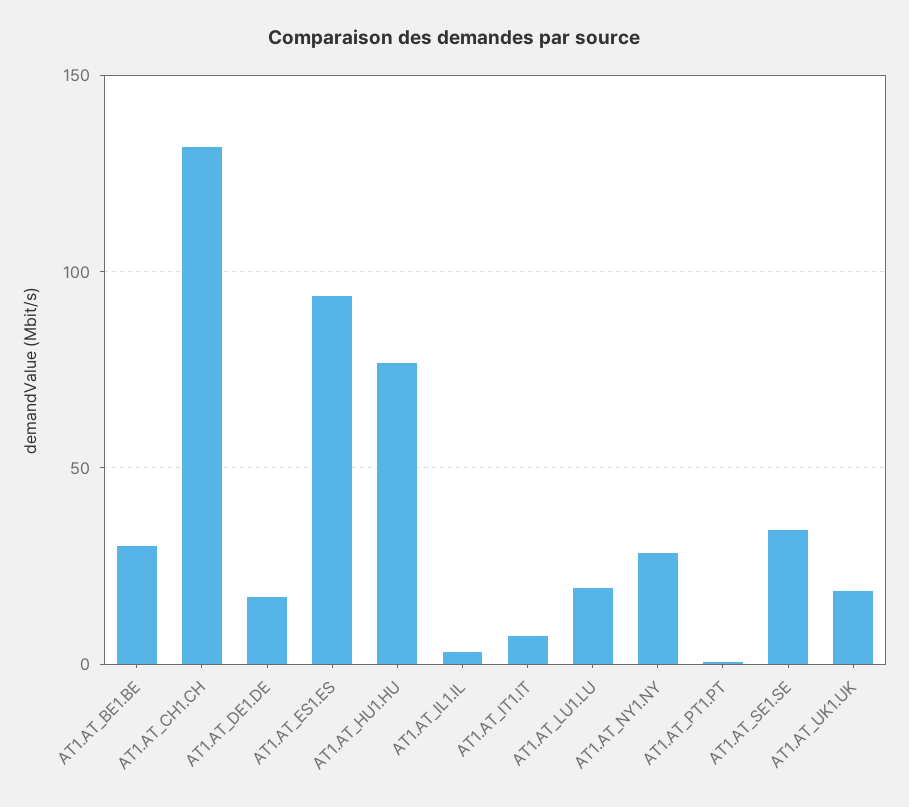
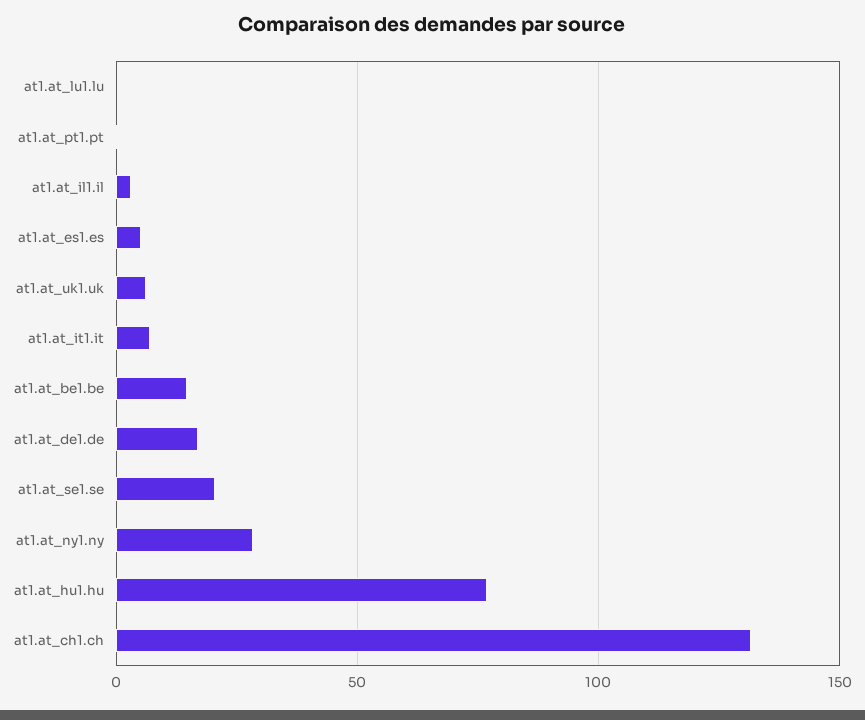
AT1.AT_BE1.BE: 30 -> 15
AT1.AT_ES1.ES: 95 -> 5
AT1.AT_LU1.LU: 20 -> 0
AT1.AT_SE1.SE: 35 -> 20
AT1.AT_UK1.UK: 20 -> 5

